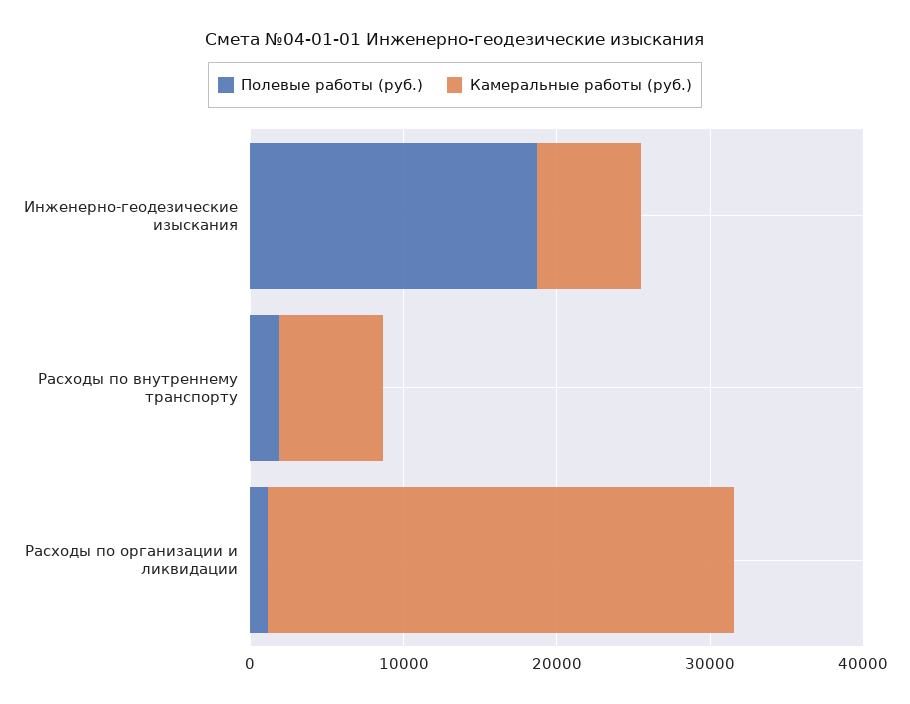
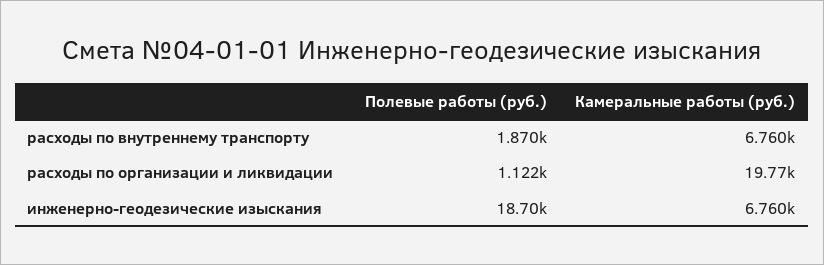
Камеральные работы (руб.), Расходы по организации и ликвидации: 30000 -> 19770

